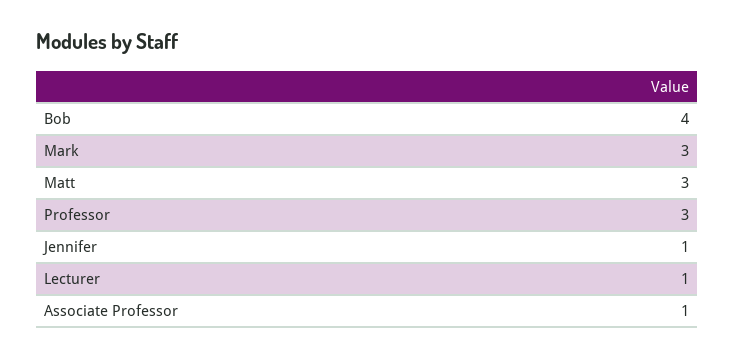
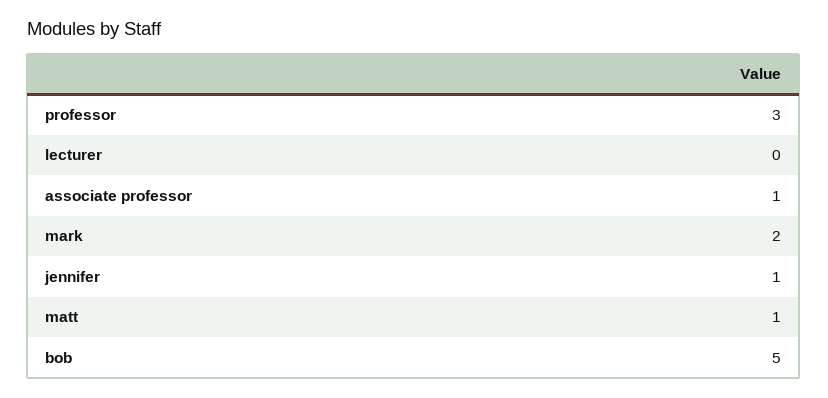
Bob: 4 -> 5
Mark: 3 -> 2
Matt: 3 -> 1
Lecturer: 1 -> 0

